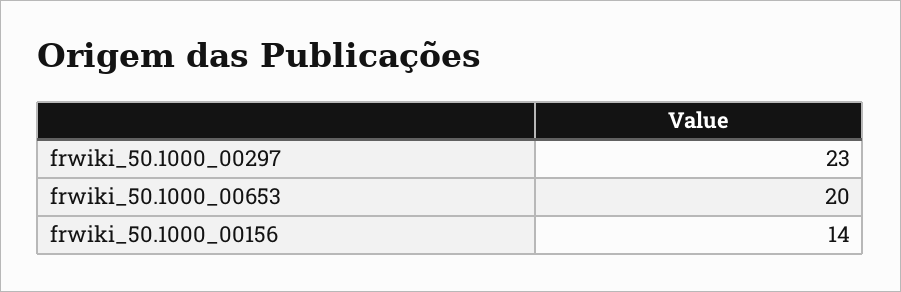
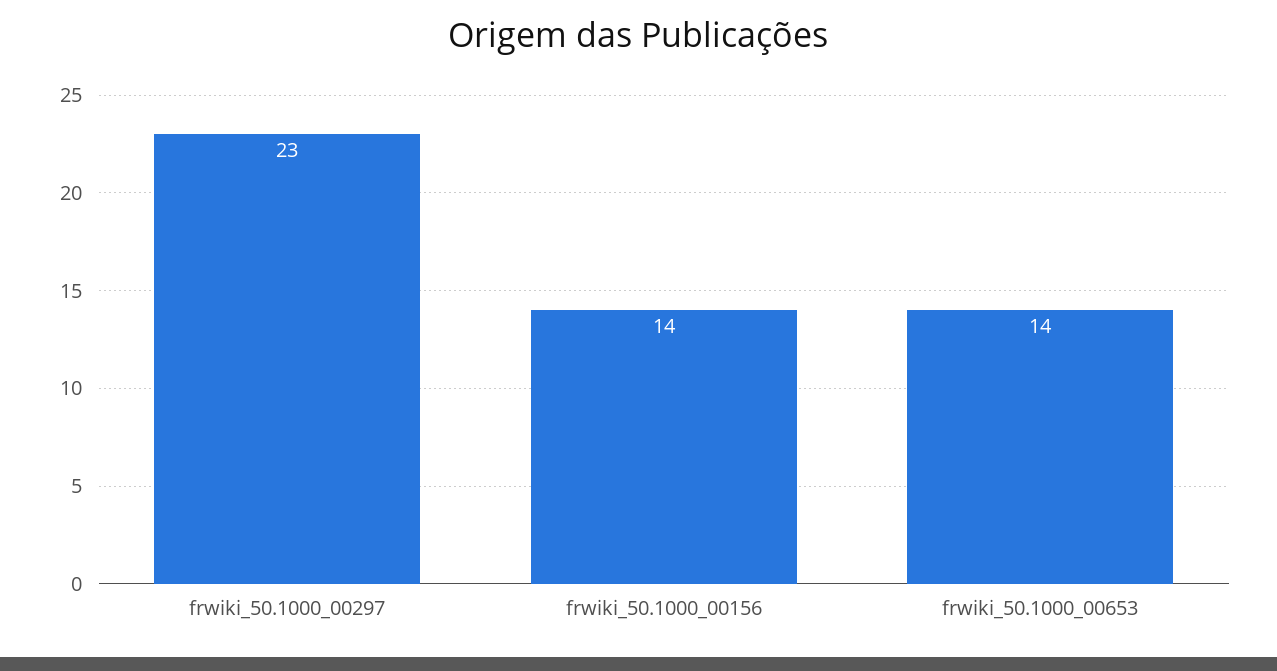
frwiki_50.1000_00653: 20 -> 14

